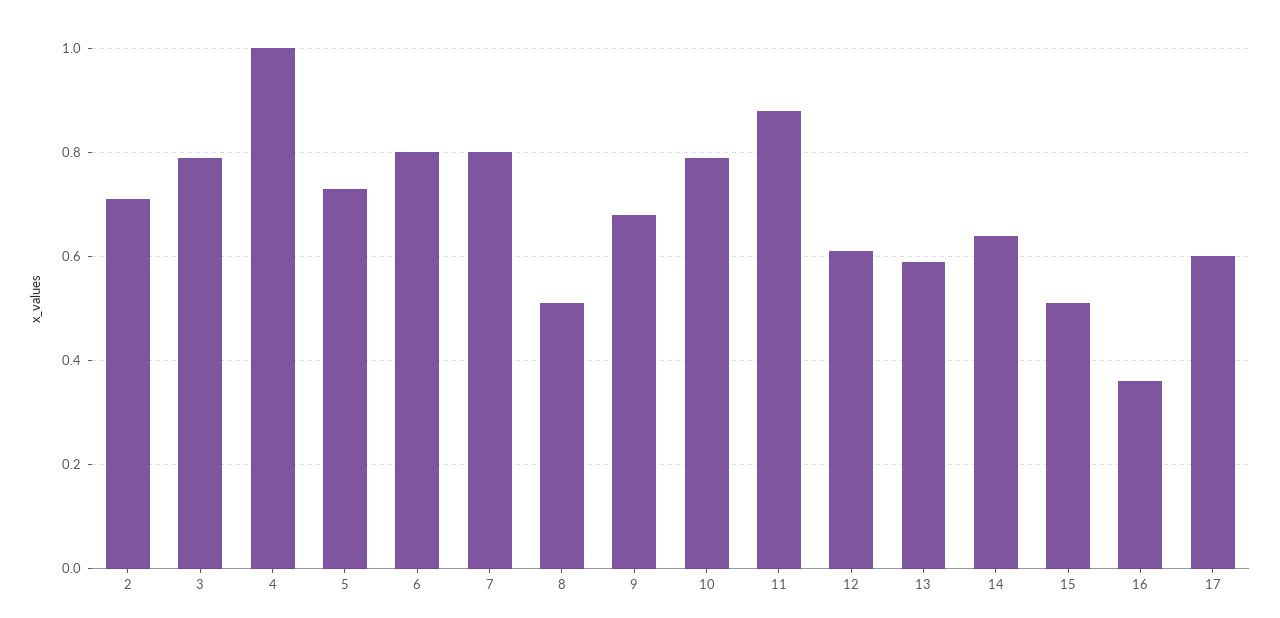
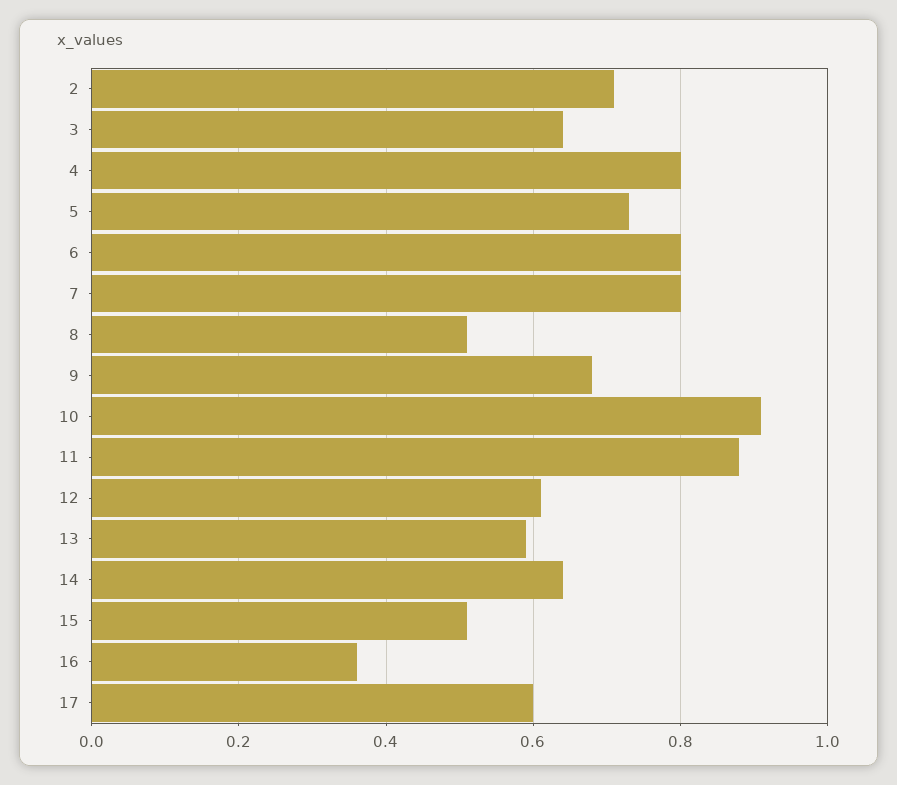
3: 0.8 -> 0.65
4: 1 -> 0.8
10: 0.8 -> 0.9

